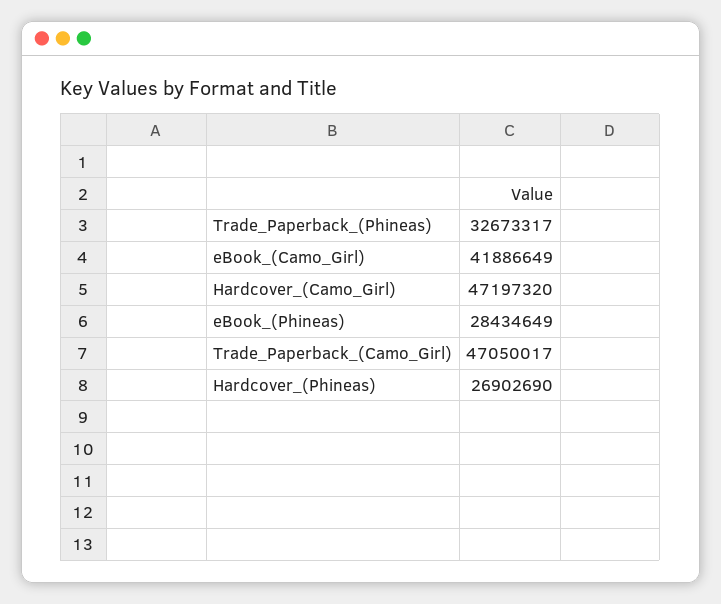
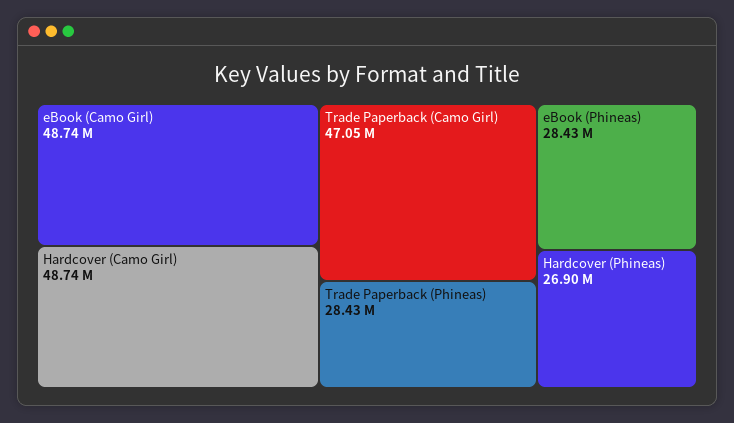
Trade_Paperback_(Phineas): 32673317 -> 28430000
eBook_(Camo_Girl): 41886649 -> 48740000
Hardcover_(Camo_Girl): 47197320 -> 48740000

